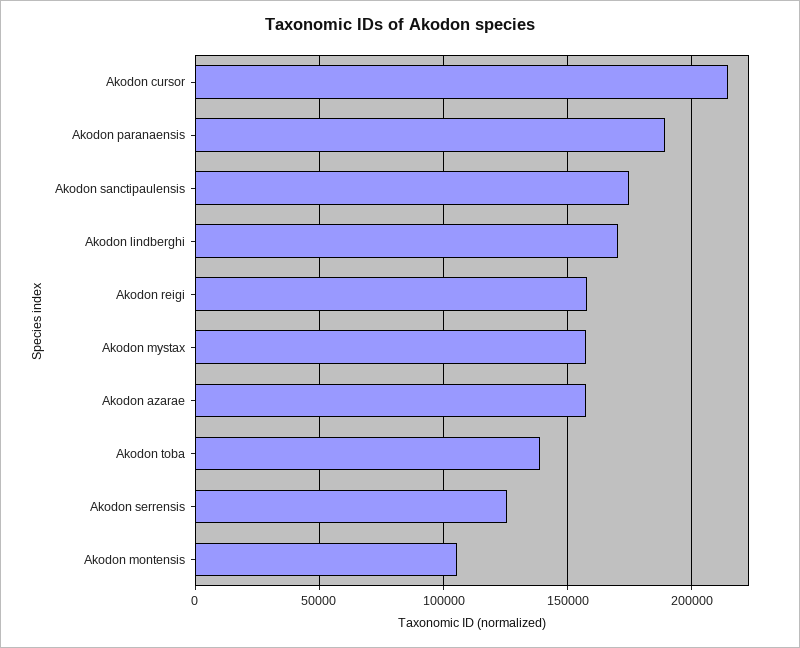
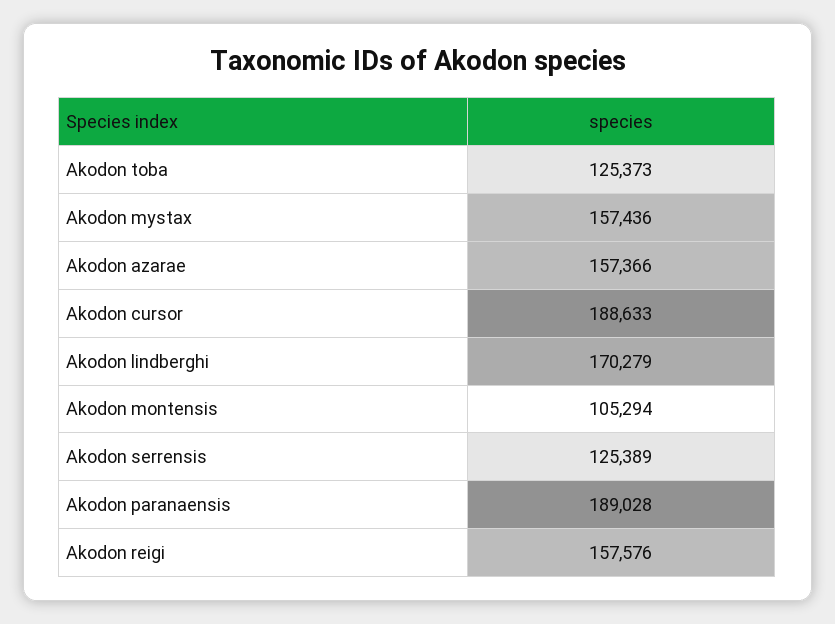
Akodon cursor: 215000 -> 188633
Akodon sanctipaulensis: 175000 -> none
Akodon toba: 140000 -> 125373

